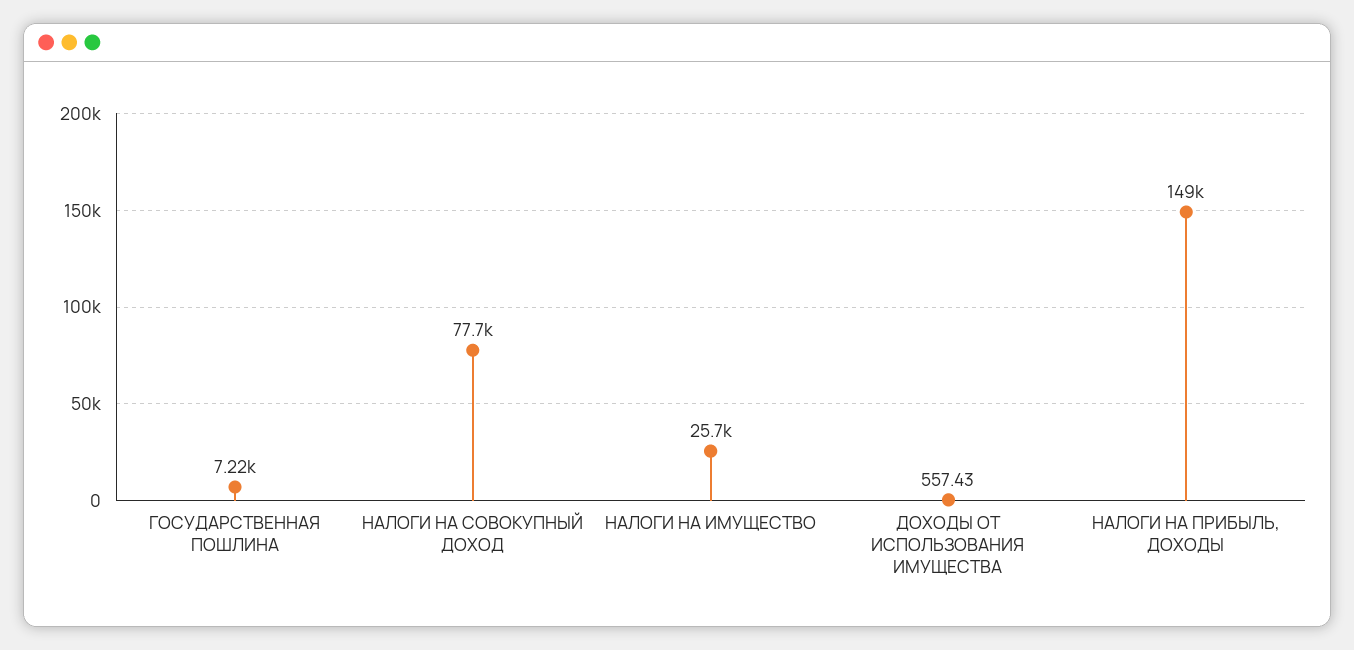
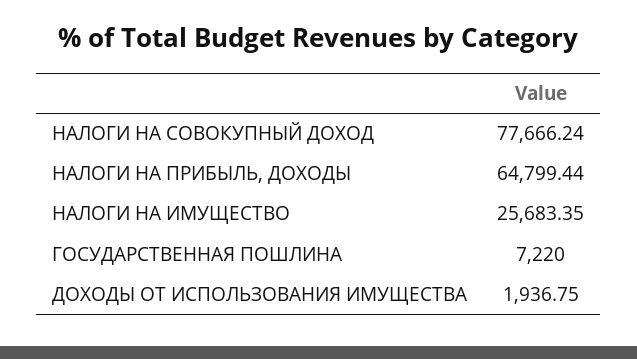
ДОХОДЫ ОТ ИСПОЛЬЗОВАНИЯ ИМУЩЕСТВА: 557.43 -> 1936.75
НАЛОГИ НА ПРИБЫЛЬ, ДОХОДЫ: 149000 -> 64799.44

